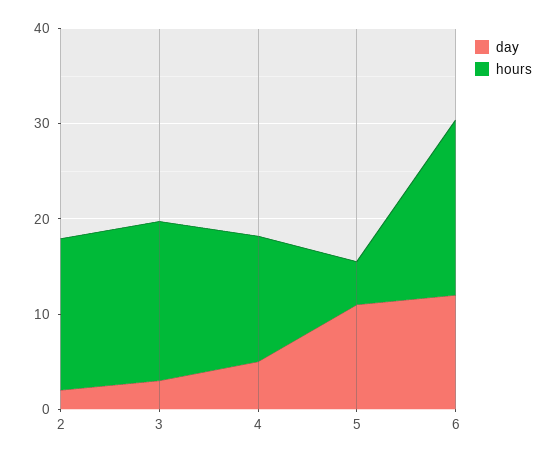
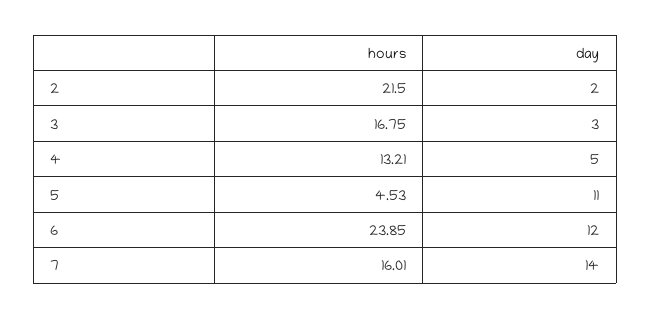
hours, 2: 16 -> 21.5
hours, 6: 18 -> 23.85
hours, 7: none -> 16.01
day, 7: none -> 14

